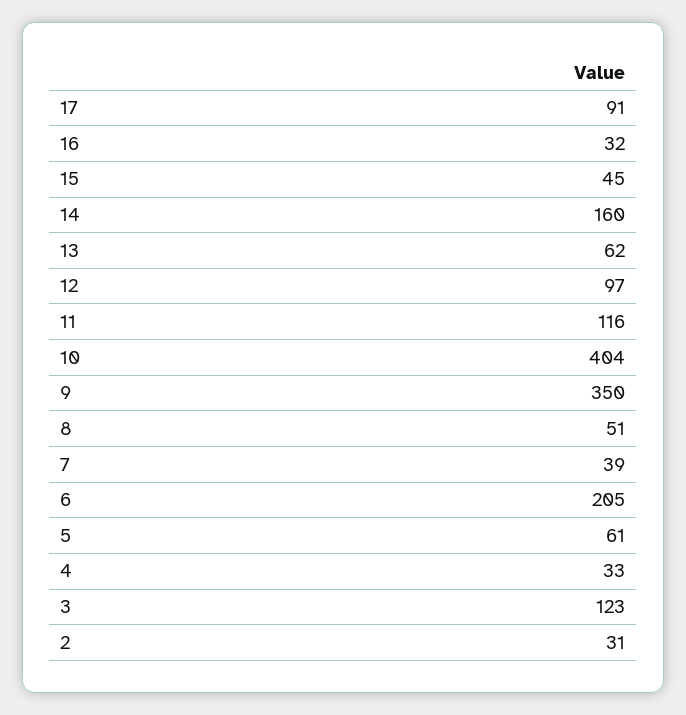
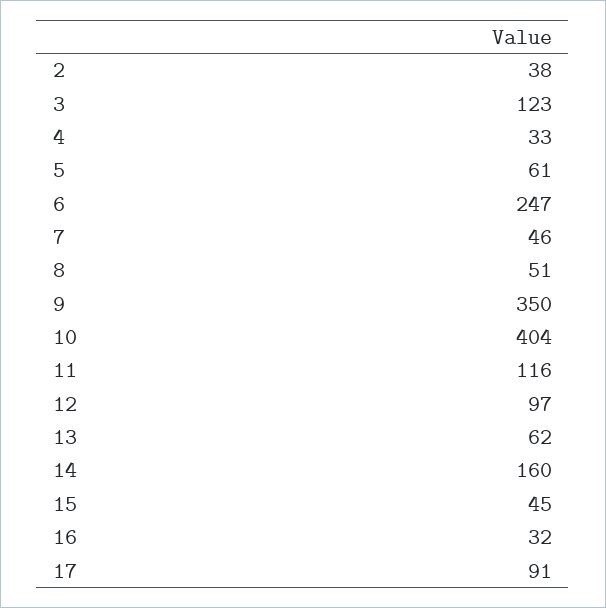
7: 39 -> 46
6: 205 -> 247
2: 31 -> 38

